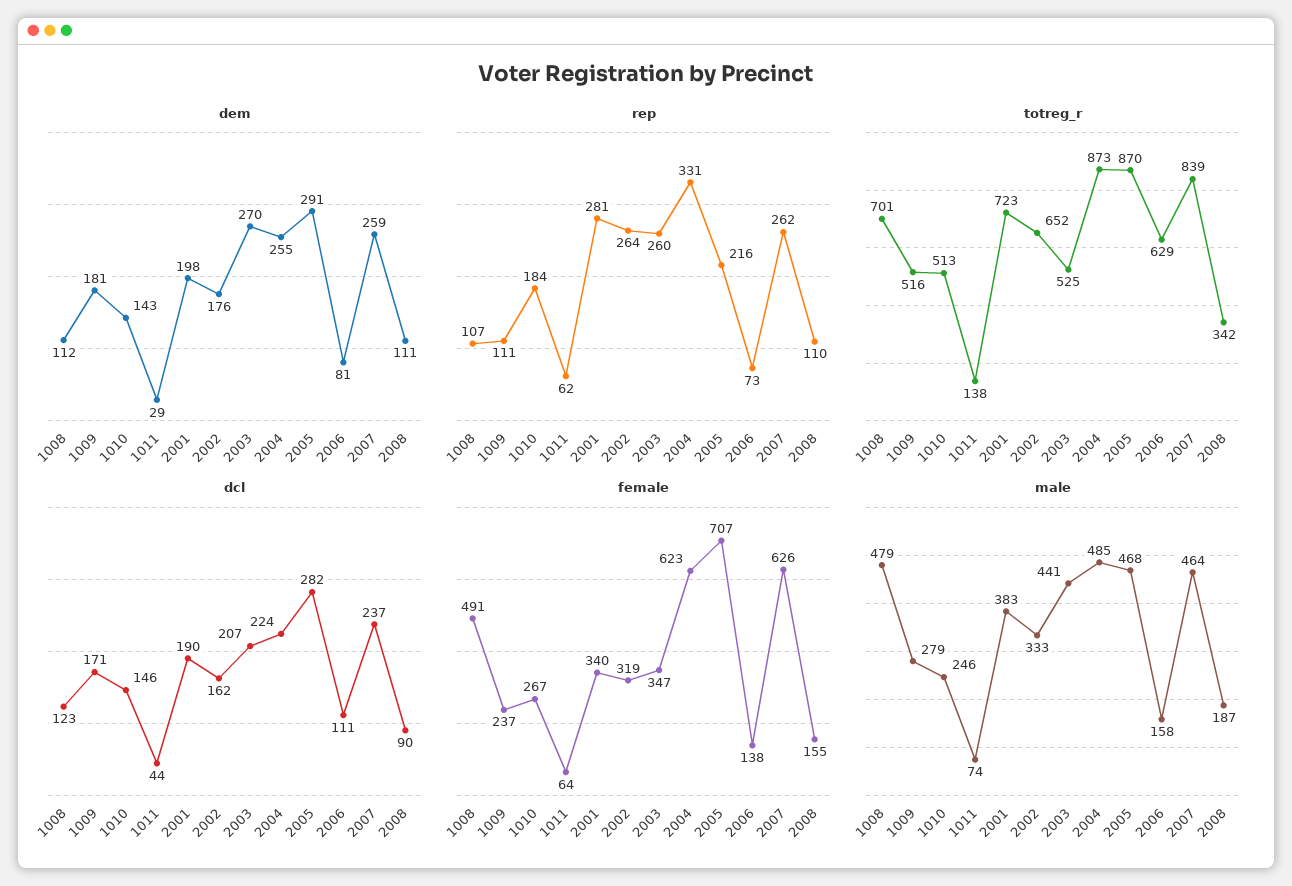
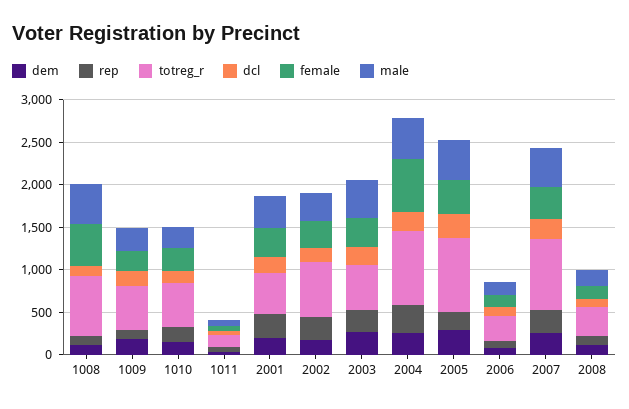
totreg_r, 2001: 723 -> 500
totreg_r, 2006: 629 -> 300
female, 2005: 707 -> 400
female, 2007: 626 -> 400

